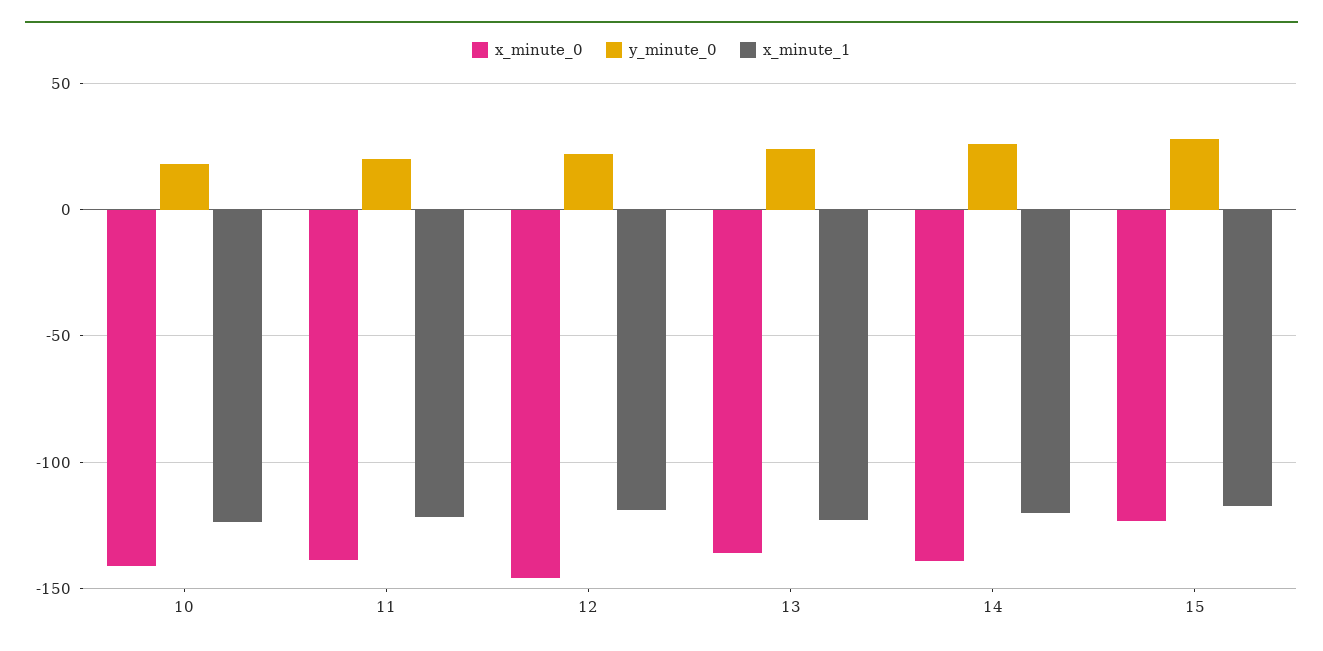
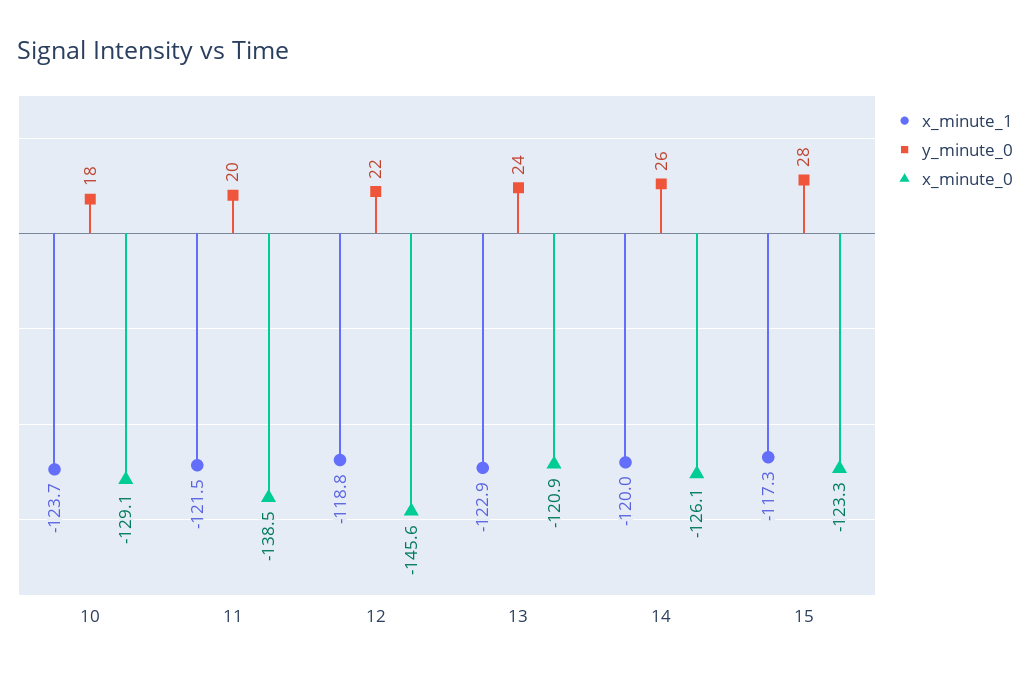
x_minute_0, 10: -140 -> -129.1
x_minute_0, 13: -135 -> -120.9
x_minute_0, 14: -140 -> -126.1

